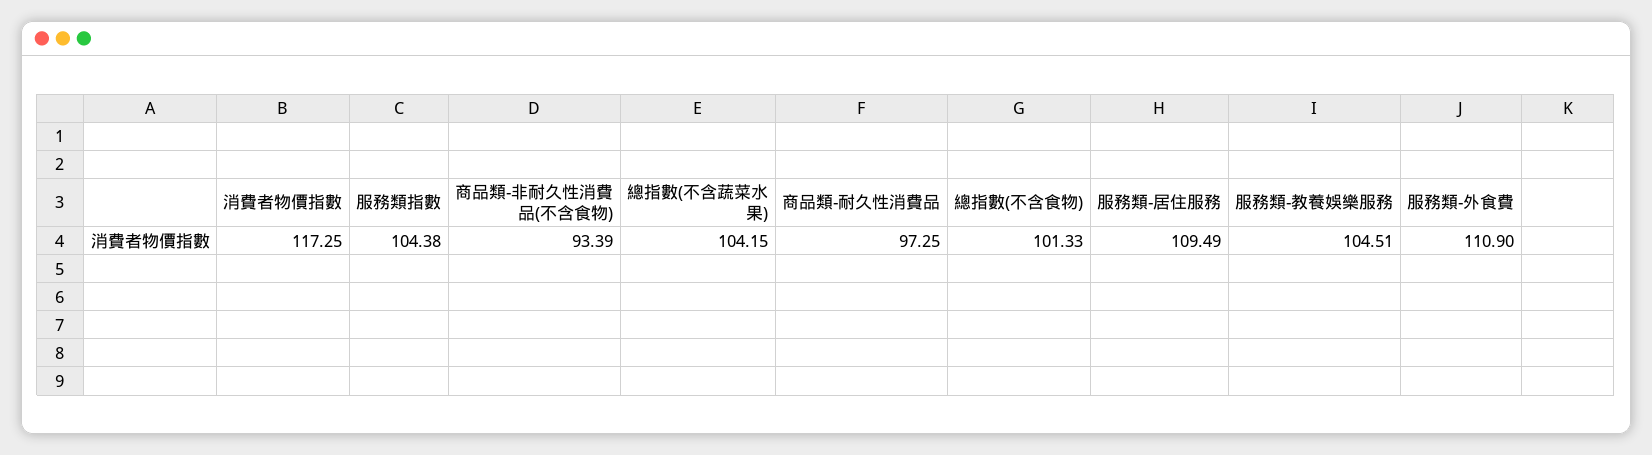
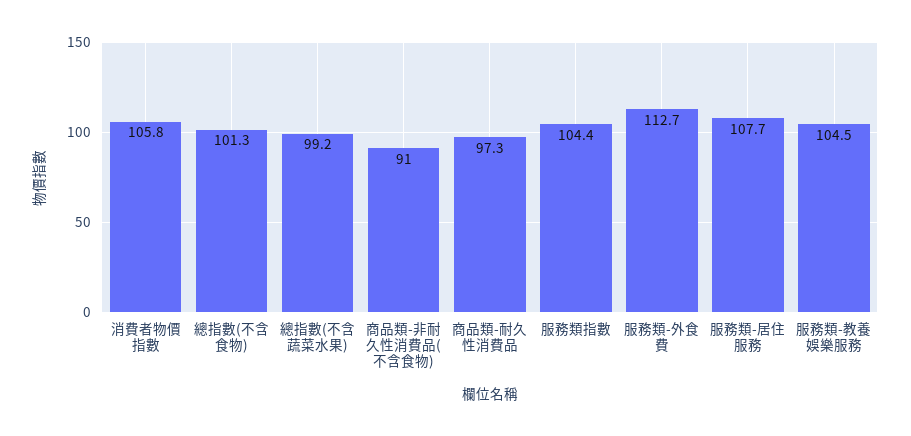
消費者物價指數: 117.25 -> 105.8
商品類-非耐久性消費品(不含食物): 93.39 -> 91
總指數(不含蔬菜水果): 104.15 -> 99.2
服務類-居住服務: 109.49 -> 107.7
服務類-外食費: 110.9 -> 112.7

